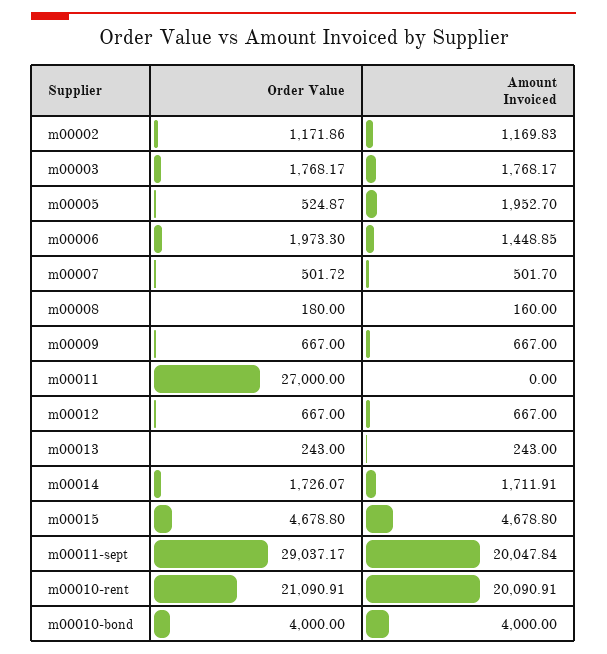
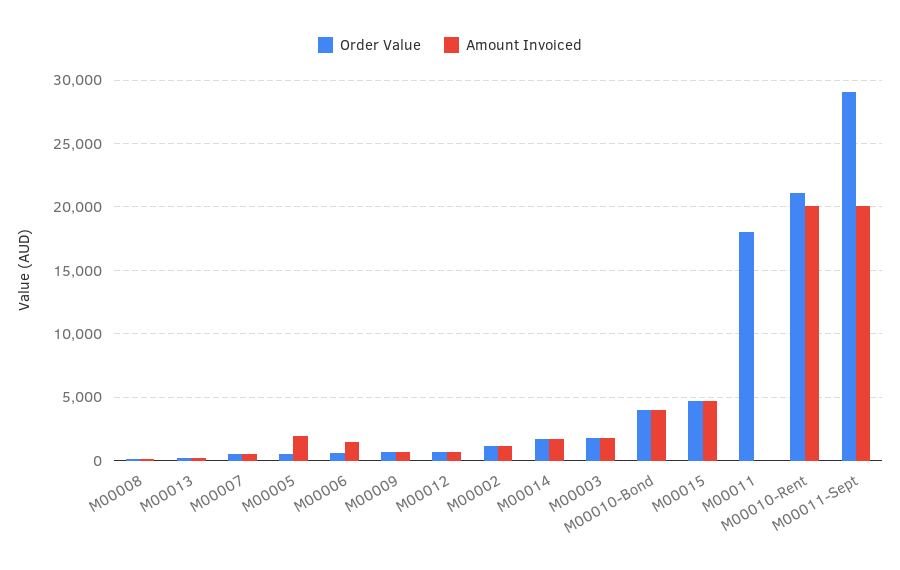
Order Value, m00006: 1973.3 -> 500
Order Value, m00011: 27000 -> 18000

